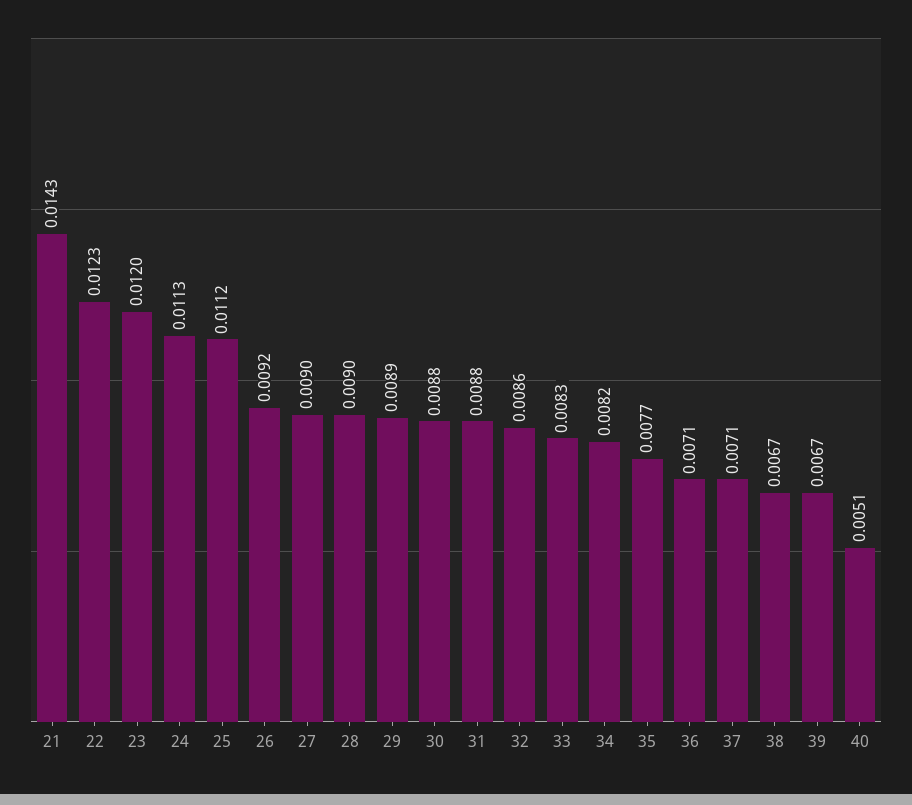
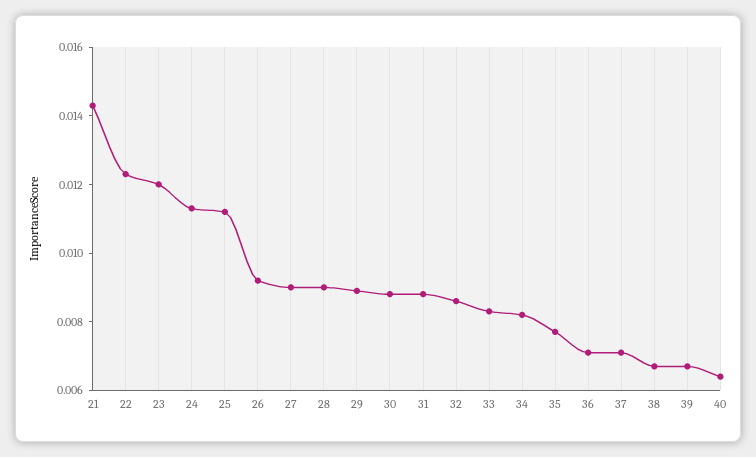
40: 0.0051 -> 0.0065

